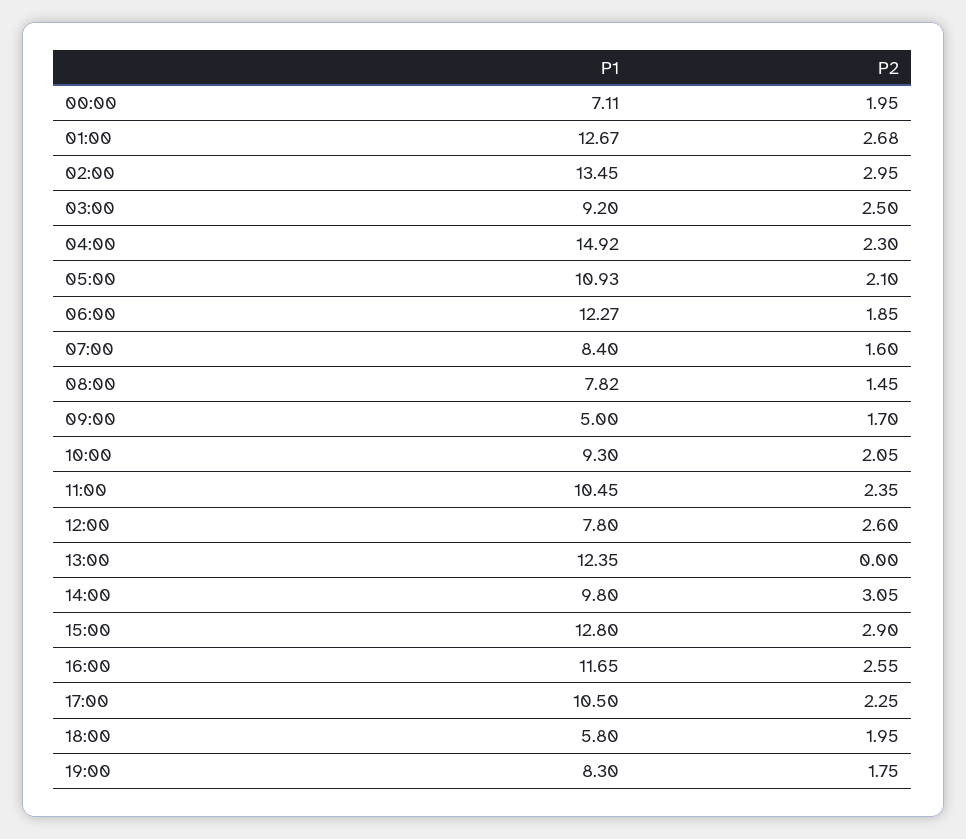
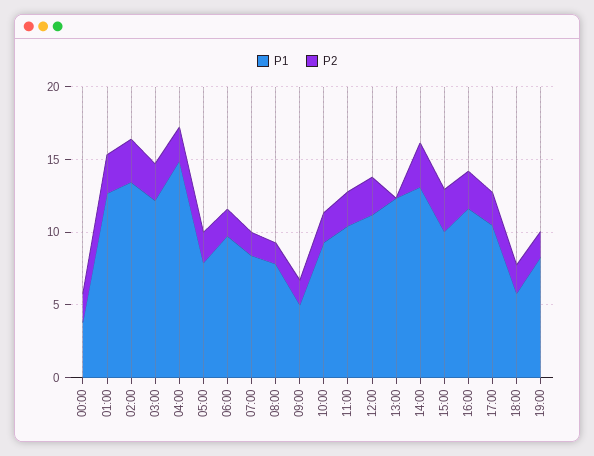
P1, 00:00: 7.11 -> 4
P1, 03:00: 9.2 -> 12
P1, 05:00: 10.93 -> 8
P1, 06:00: 12.27 -> 10
P1, 12:00: 7.8 -> 11
P1, 14:00: 9.8 -> 13
P1, 15:00: 12.8 -> 10

